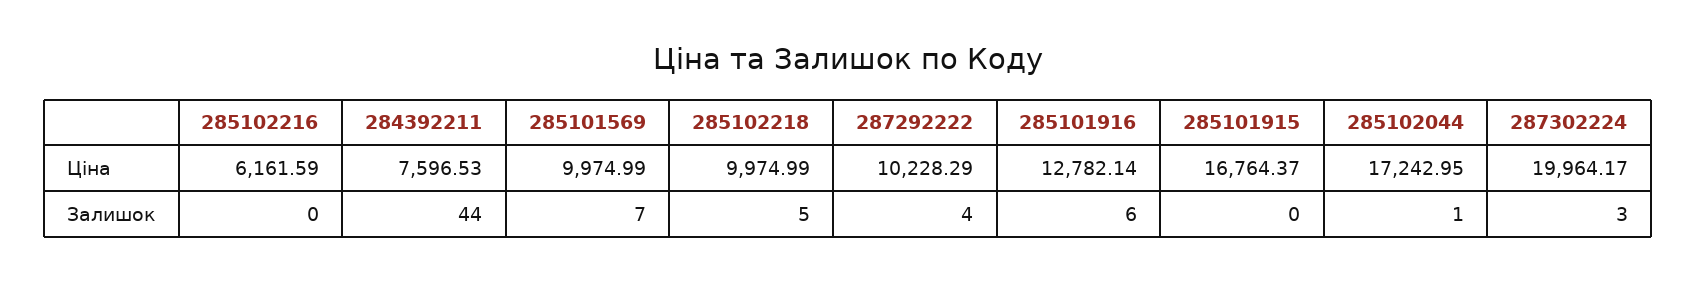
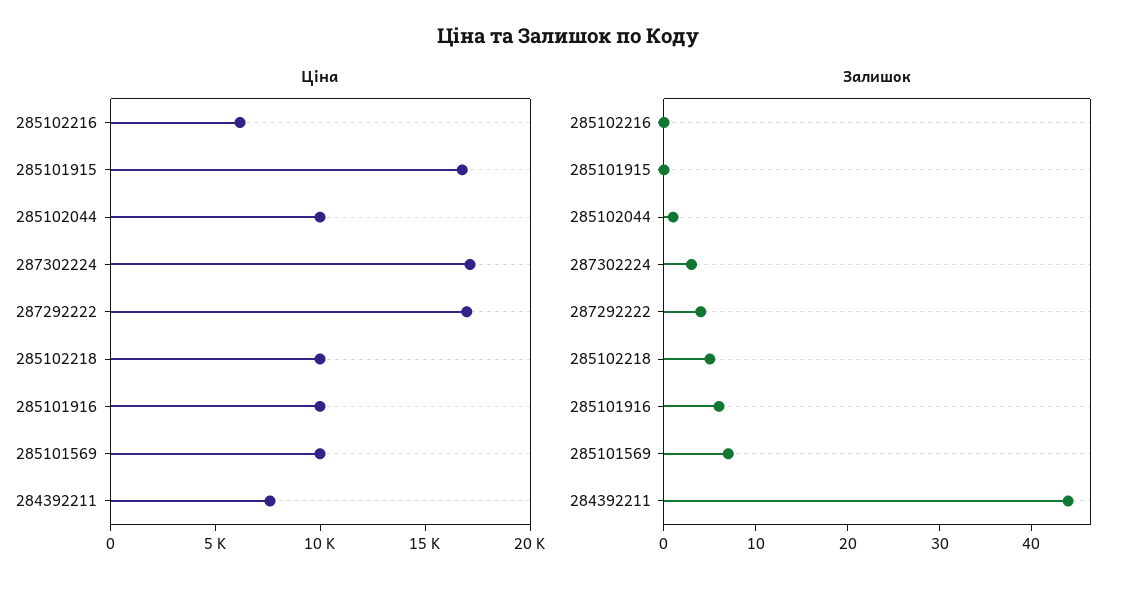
Ціна, 287292222: 10228.29 -> 17000
Ціна, 285101916: 12782.14 -> 10000
Ціна, 285102044: 17242.95 -> 10000
Ціна, 287302224: 19964.17 -> 17000

